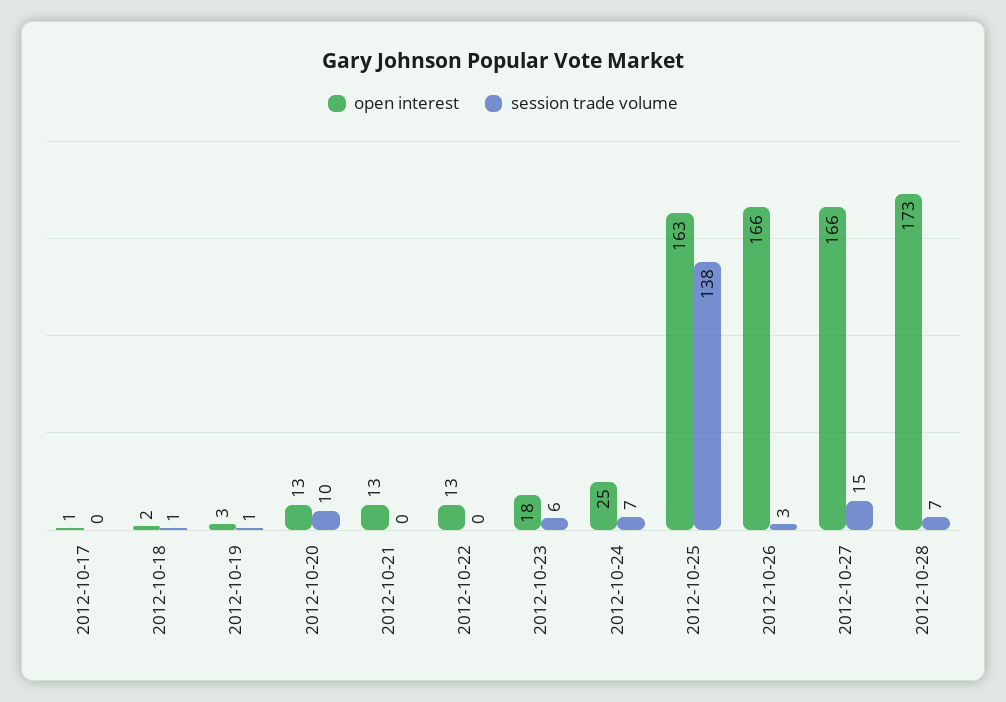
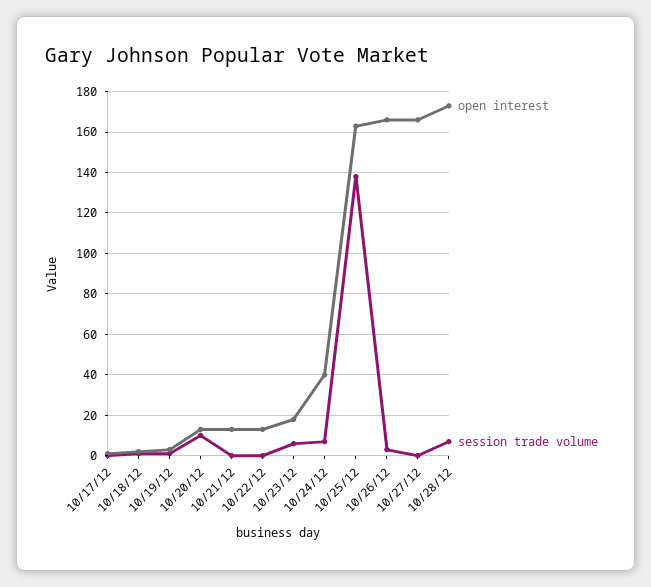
open interest, 2012-10-24: 25 -> 40
session trade volume, 2012-10-27: 15 -> 0

